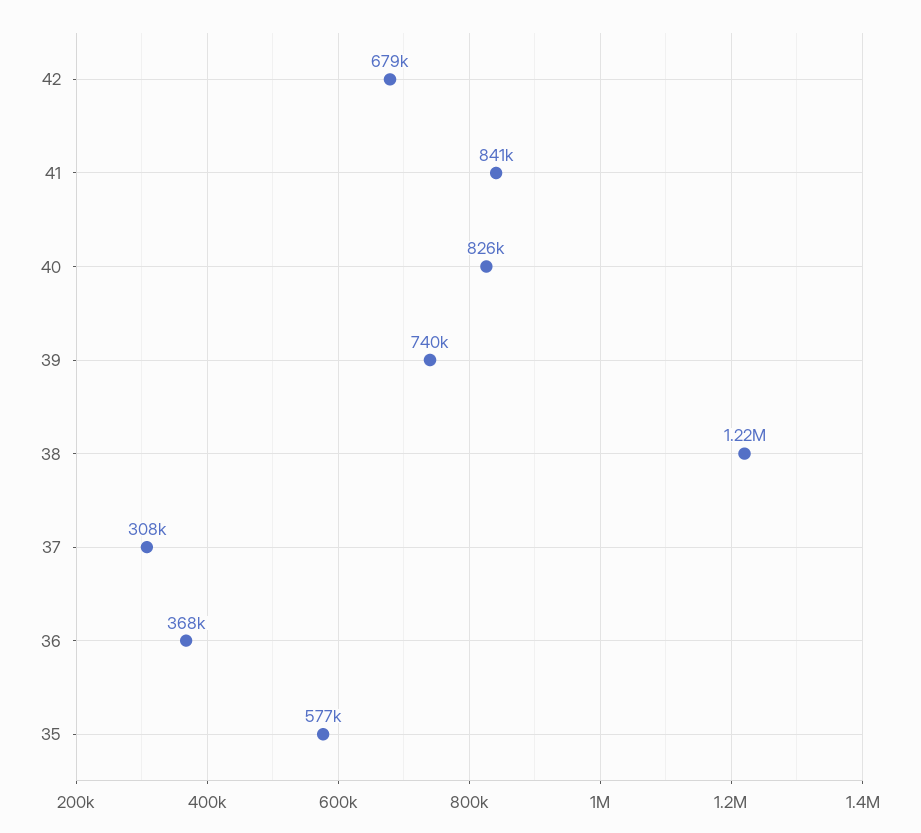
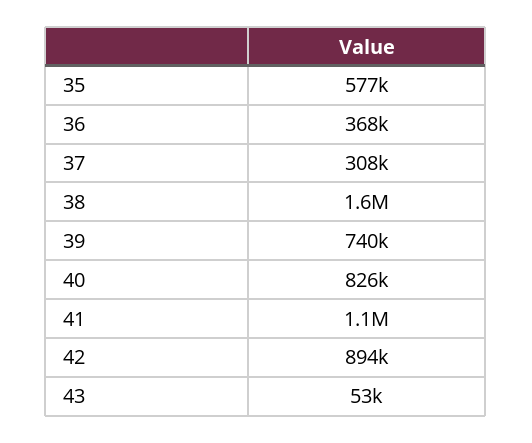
42: 679000 -> 894000
41: 841000 -> 1100000
38: 1220000 -> 1600000
43: none -> 53000

